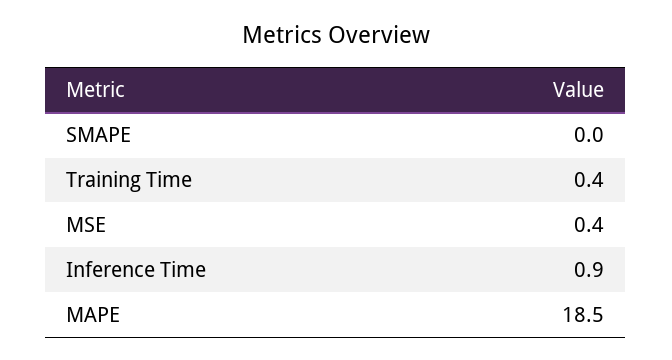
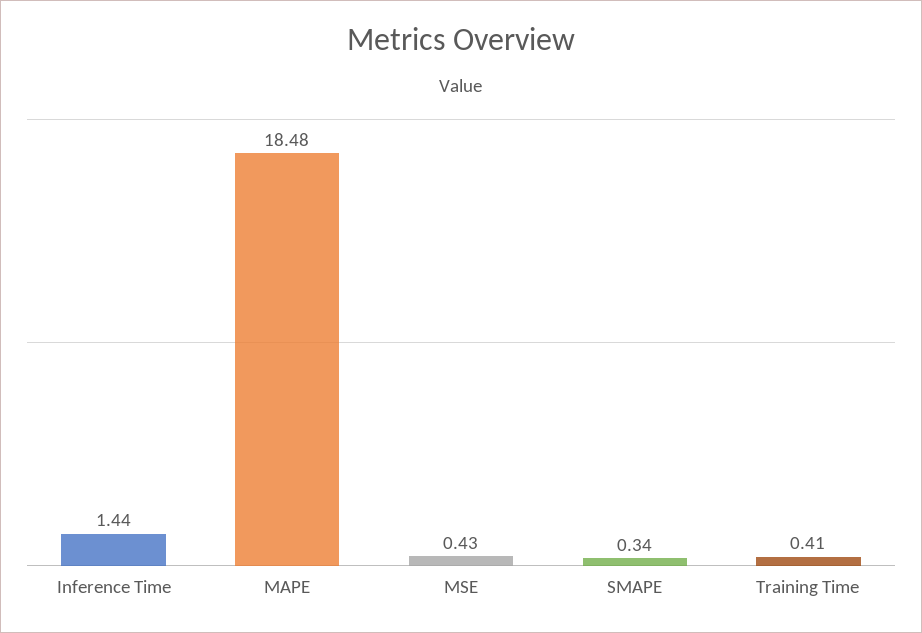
SMAPE: 0 -> 0.34
Inference Time: 0.9 -> 1.44

